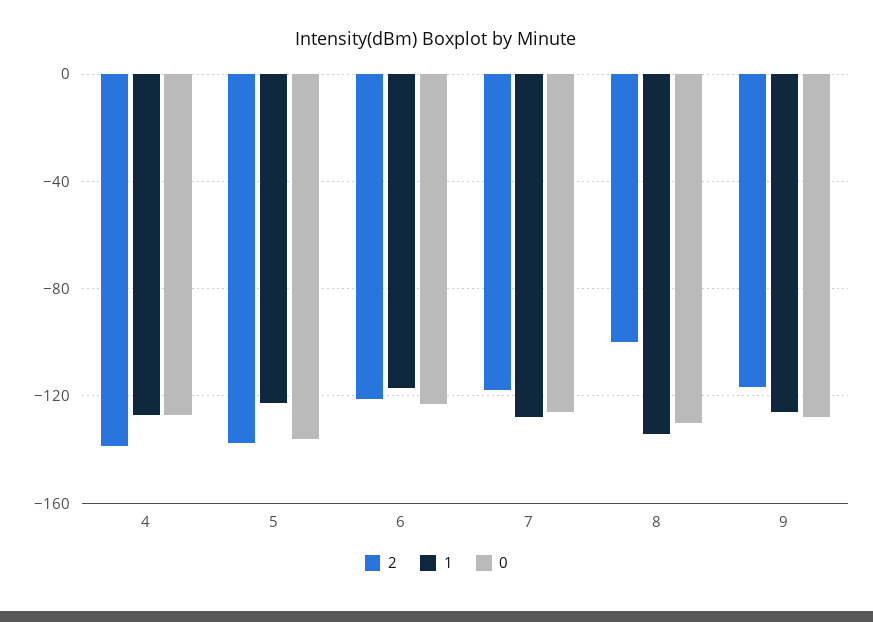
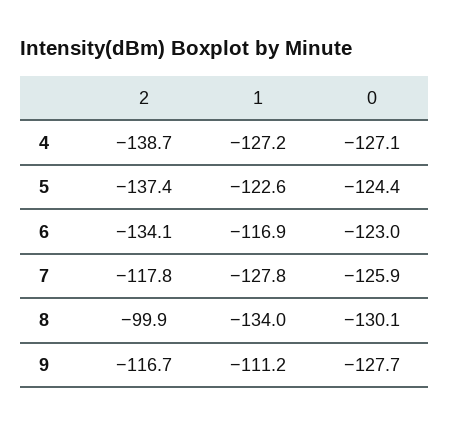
0, 5: -135 -> -124.4
2, 6: -120 -> -134.1
1, 9: -125 -> -111.2

